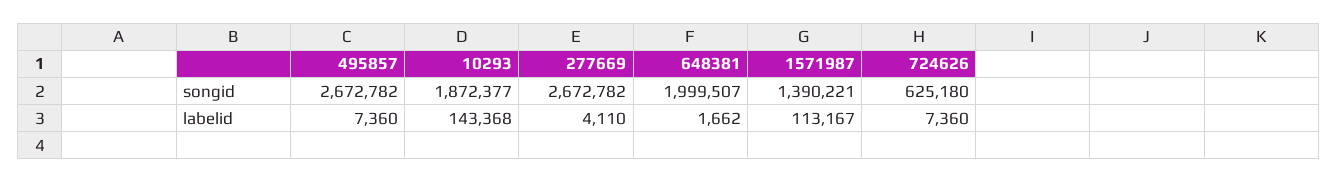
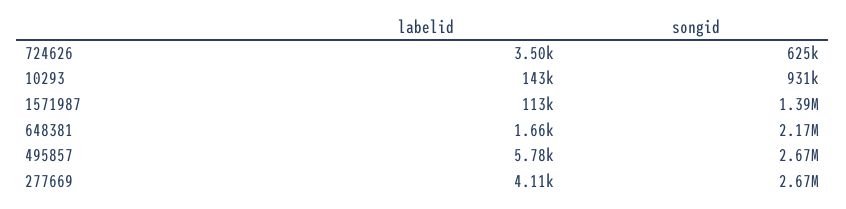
10293, songid: 1872377 -> 931000
648381, songid: 1999507 -> 2170000
495857, labelid: 7360 -> 5780
724626, labelid: 7360 -> 3500

